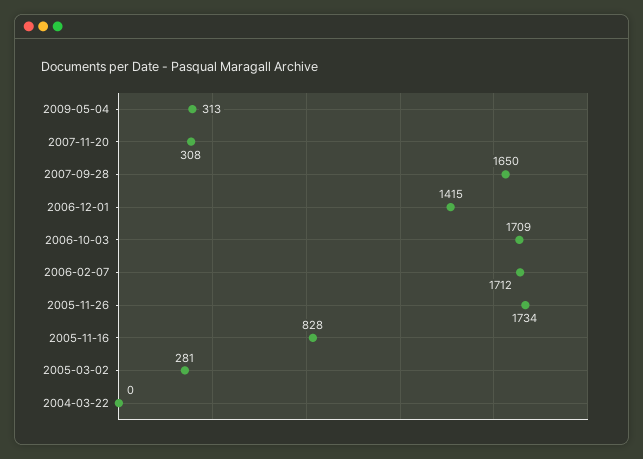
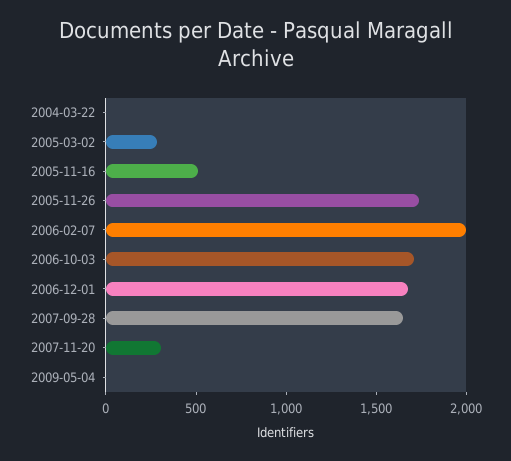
2009-05-04: 313 -> 0
2006-12-01: 1415 -> 1700
2006-02-07: 1712 -> 2000
2005-11-16: 828 -> 500

